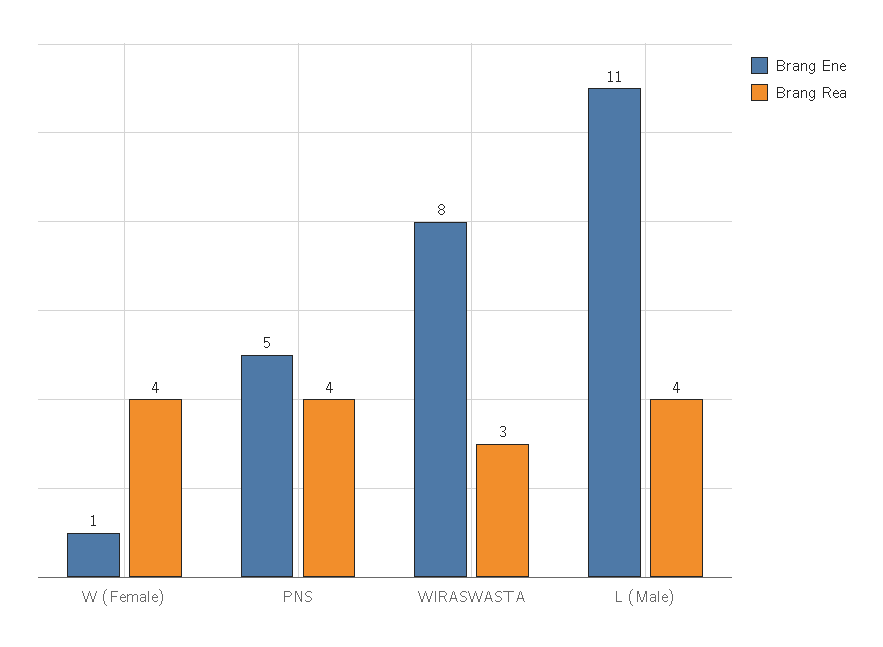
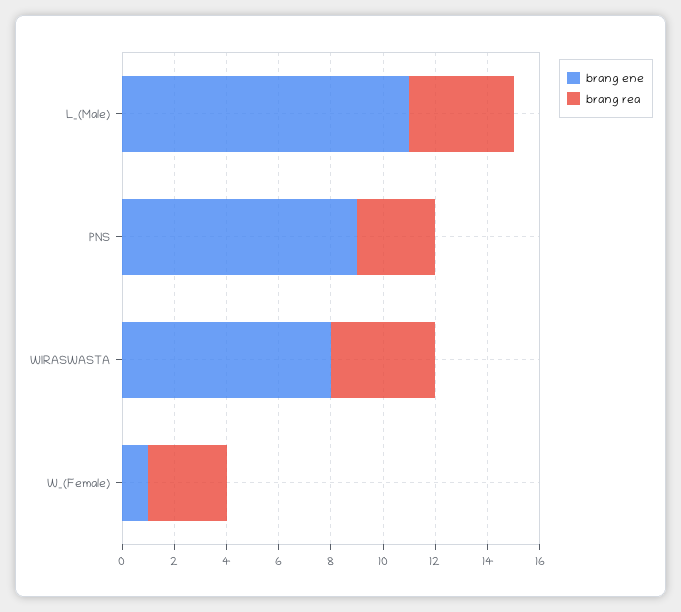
Brang Rea, W (Female): 4 -> 3
Brang Ene, PNS: 5 -> 9
Brang Rea, PNS: 4 -> 3
Brang Rea, WIRASWASTA: 3 -> 4

